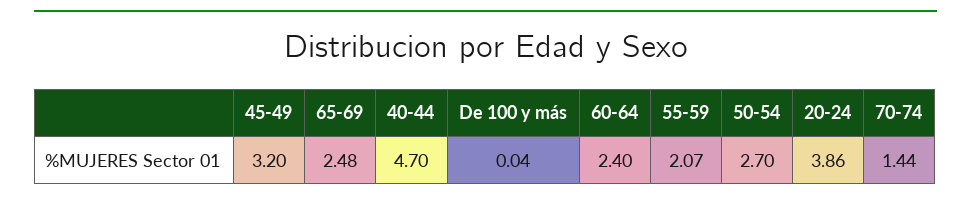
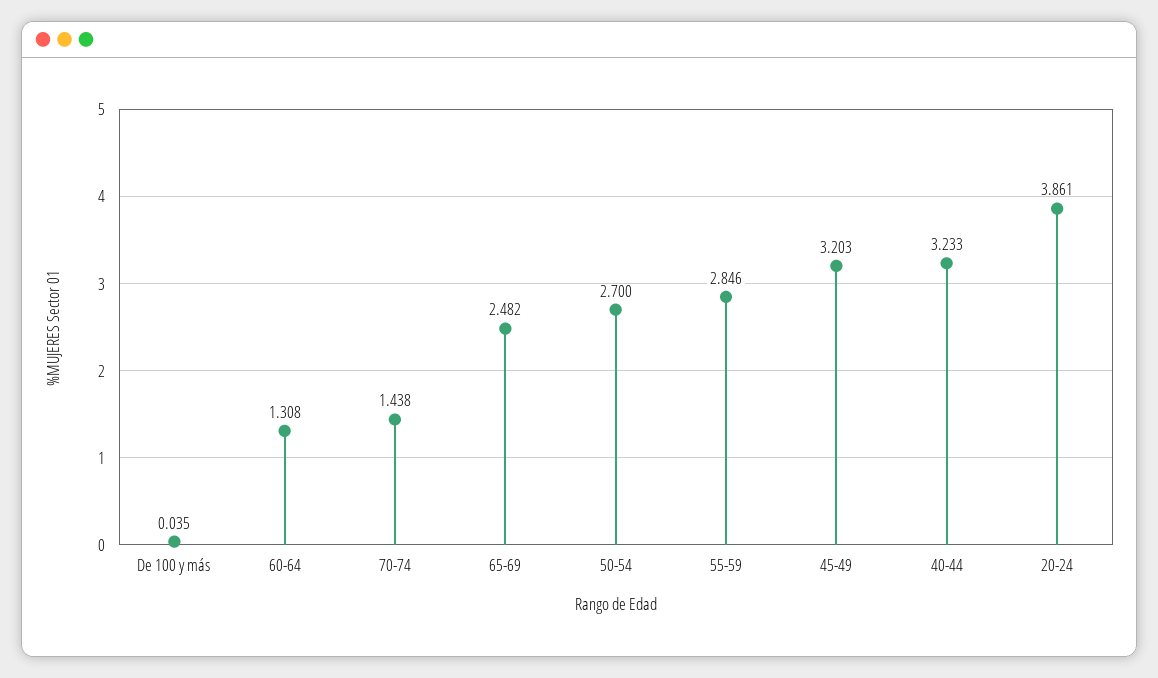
40-44: 4.7 -> 3.233
60-64: 2.4 -> 1.308
55-59: 2.07 -> 2.846

